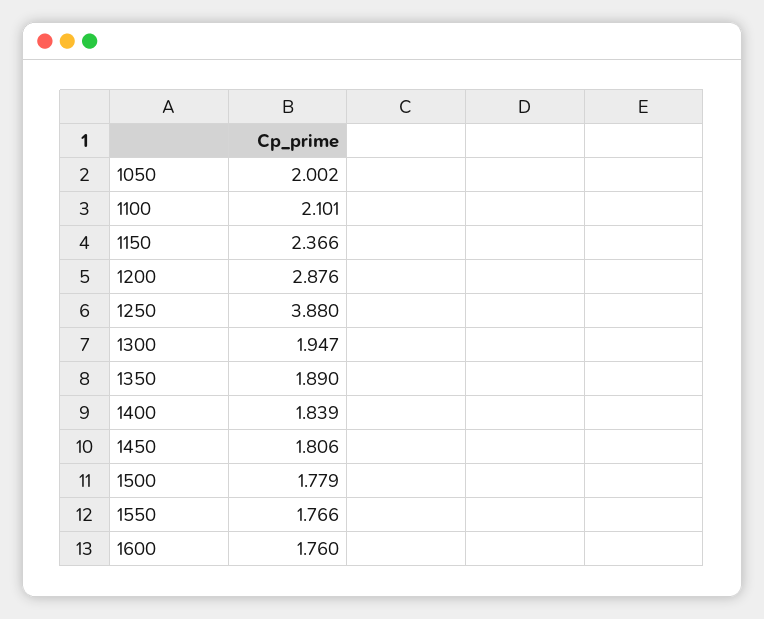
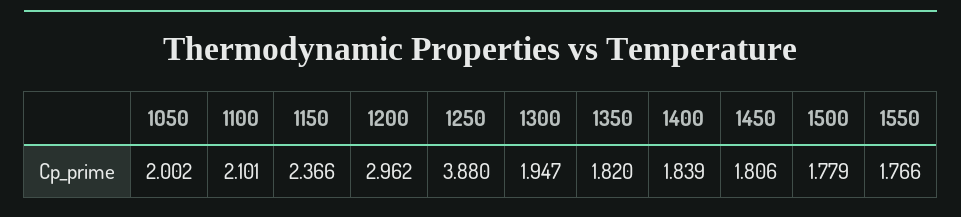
1200: 2.876 -> 2.962
1350: 1.89 -> 1.82
1600: 1.76 -> none

